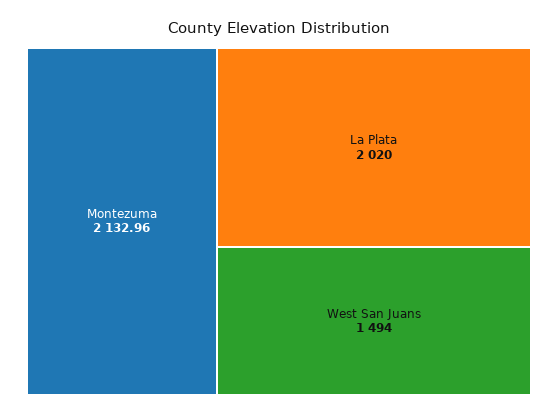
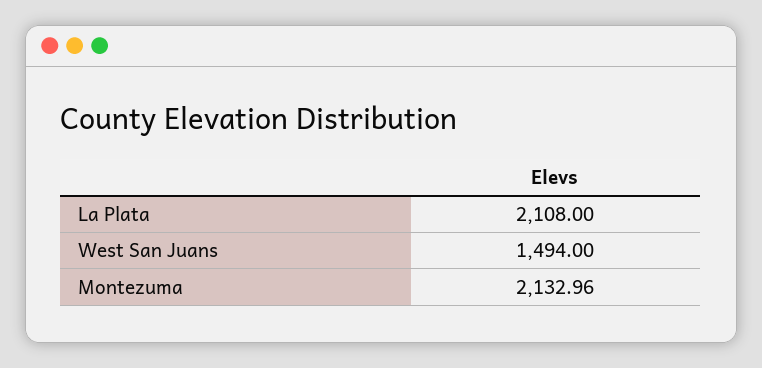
La Plata: 2020 -> 2108

